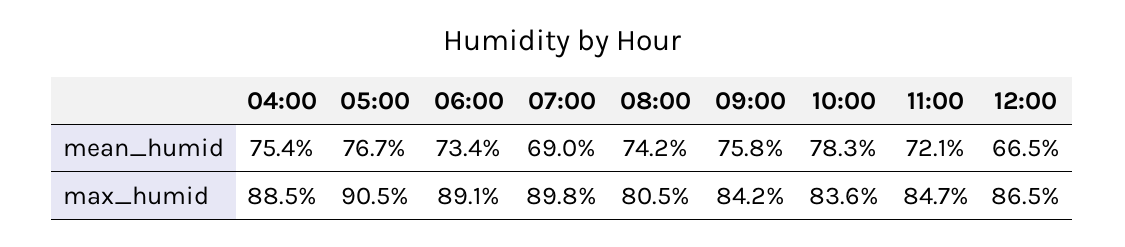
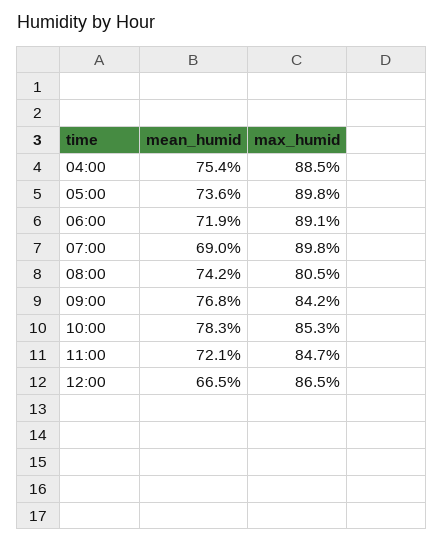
05:00, mean_humid: 76.7 -> 73.6
06:00, mean_humid: 73.4 -> 71.9
09:00, mean_humid: 75.8 -> 76.8
05:00, max_humid: 90.5 -> 89.8
10:00, max_humid: 83.6 -> 85.3

